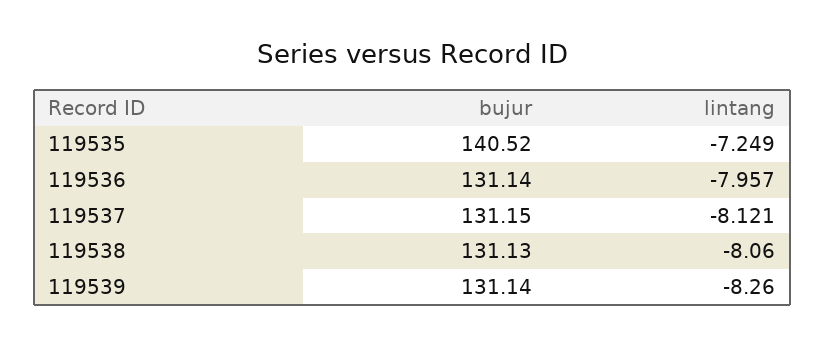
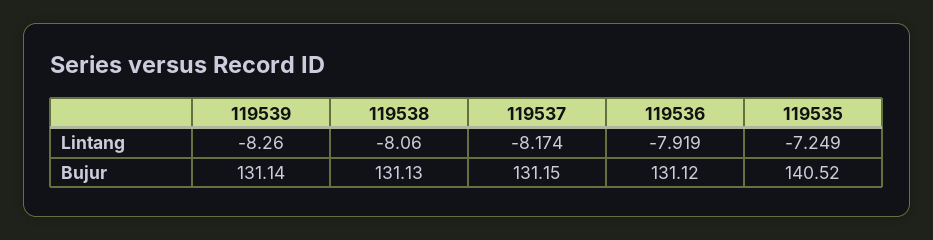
bujur, 119536: 131.14 -> 131.12
lintang, 119536: -7.957 -> -7.919
lintang, 119537: -8.121 -> -8.174

